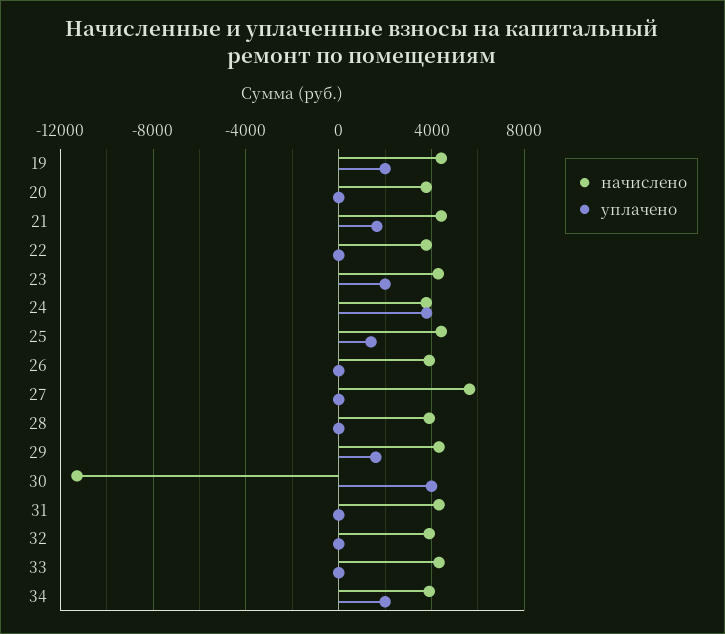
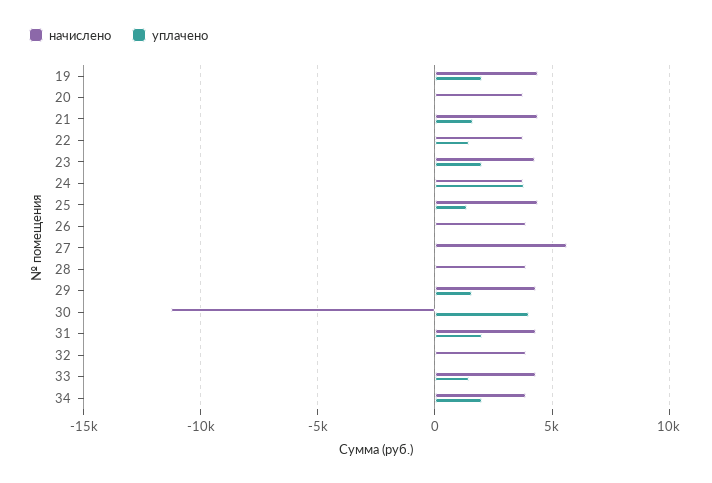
уплачено, 22: 0 -> 1500
уплачено, 31: 0 -> 2000
уплачено, 33: 0 -> 1500

